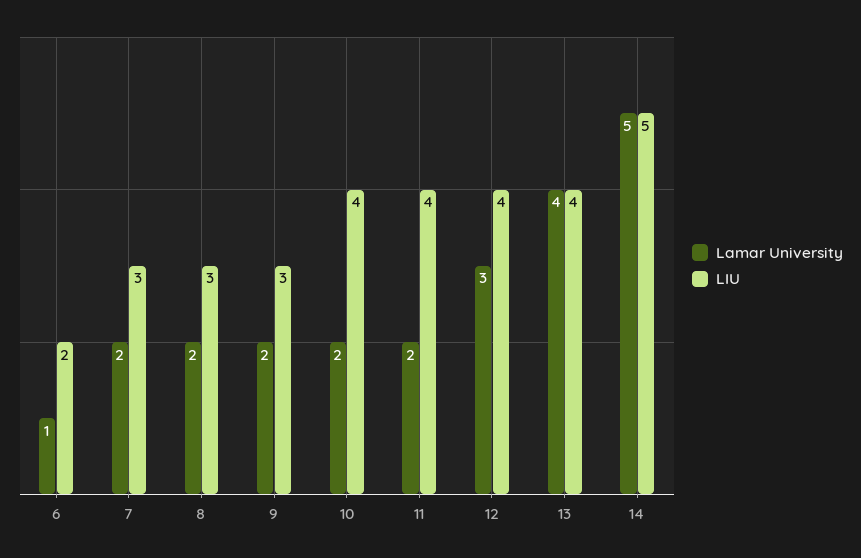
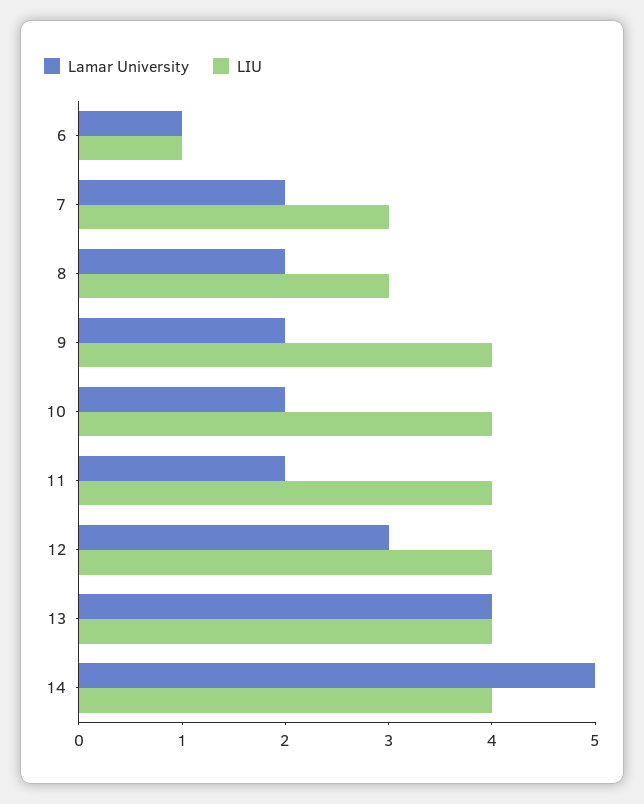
LIU, 6: 2 -> 1
LIU, 9: 3 -> 4
LIU, 14: 5 -> 4

